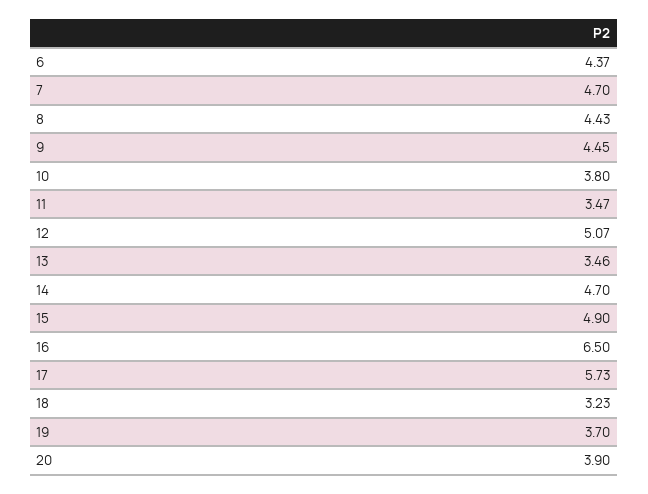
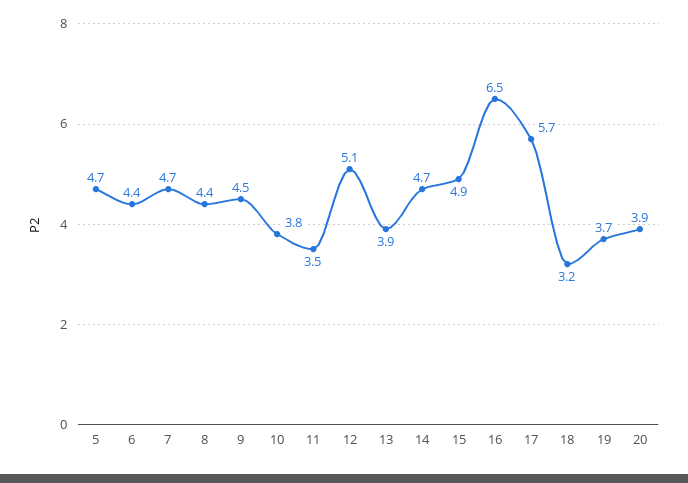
13: 3.46 -> 3.9
5: none -> 4.7

